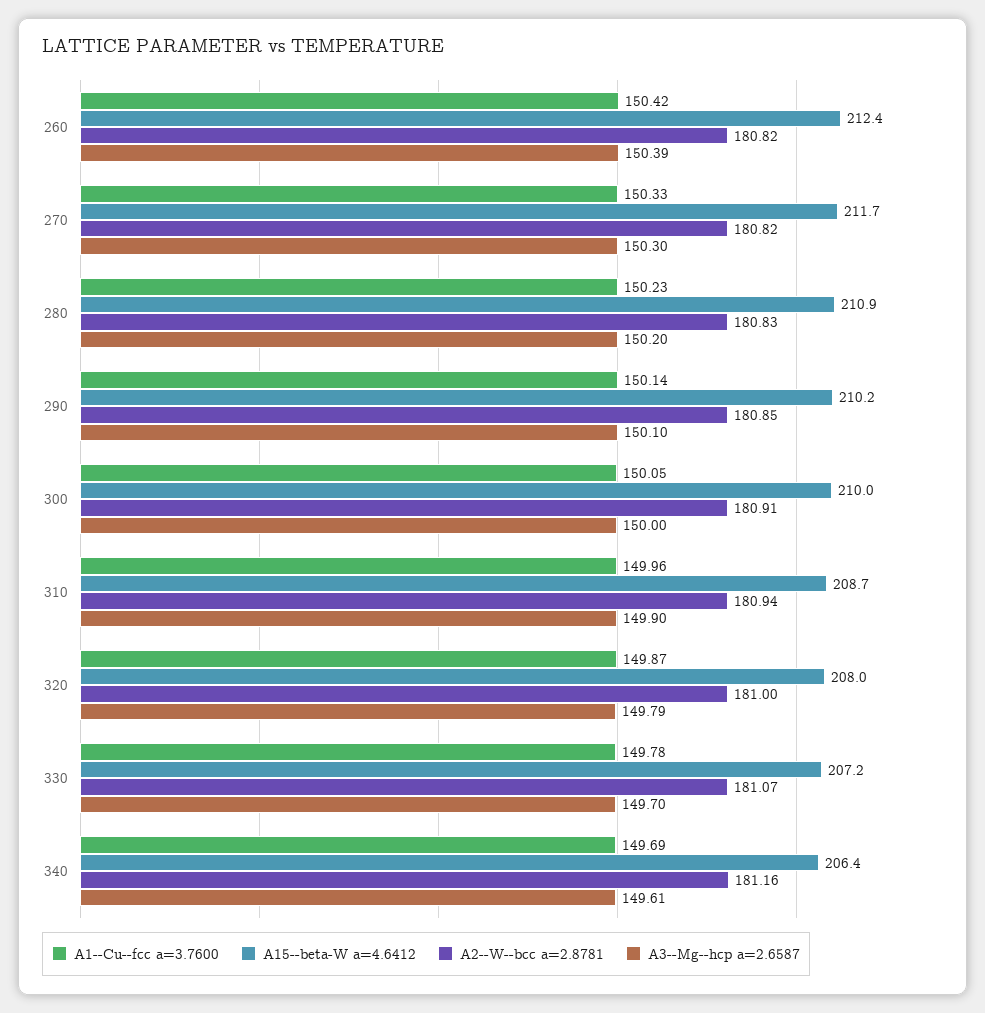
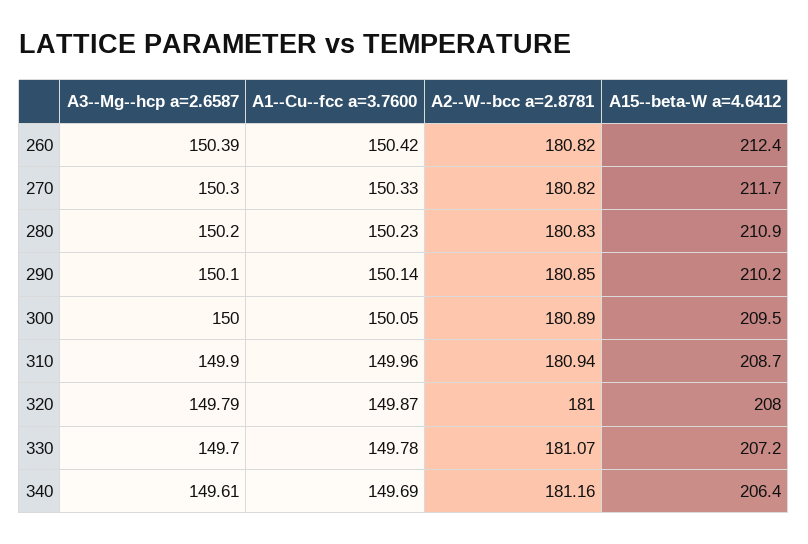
A15--beta-W a=4.6412, 300: 210 -> 209.5
A2--W--bcc a=2.8781, 300: 180.91 -> 180.89

